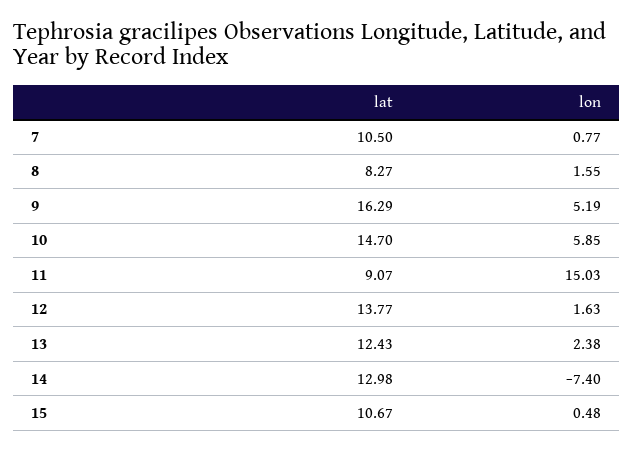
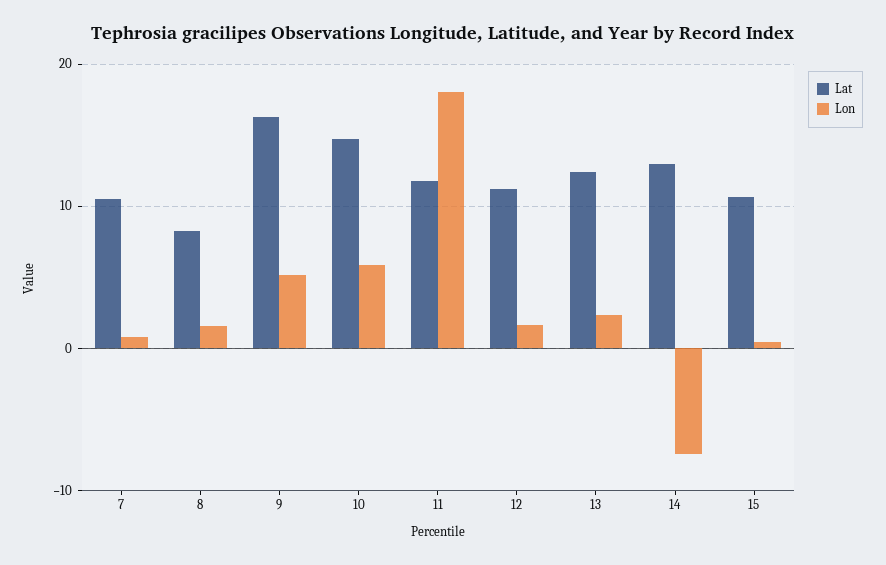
lat, 11: 9.07 -> 12
lon, 11: 15.03 -> 18
lat, 12: 13.77 -> 11

